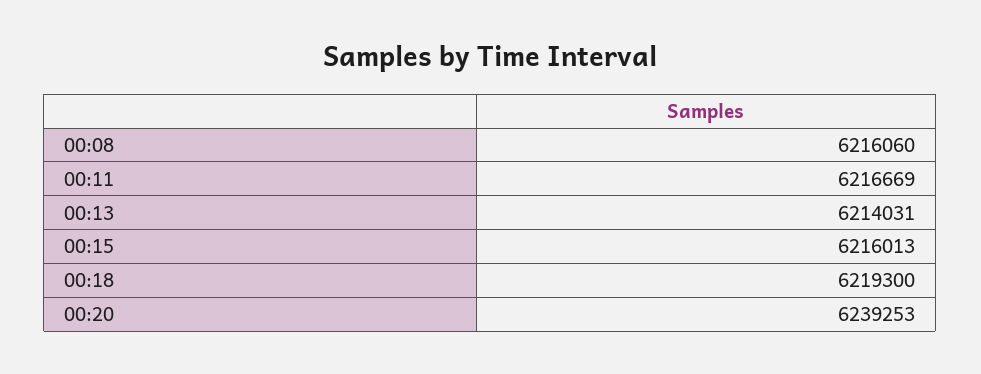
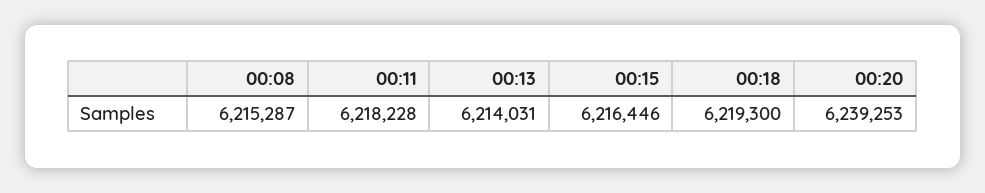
00:08: 6216060 -> 6215287
00:11: 6216669 -> 6218228
00:15: 6216013 -> 6216446

